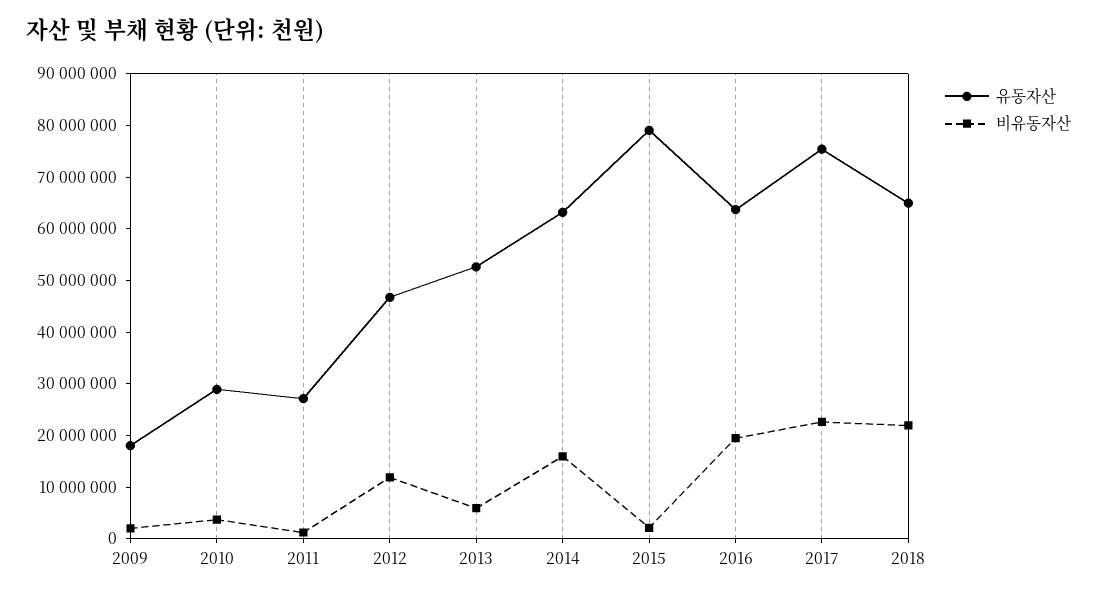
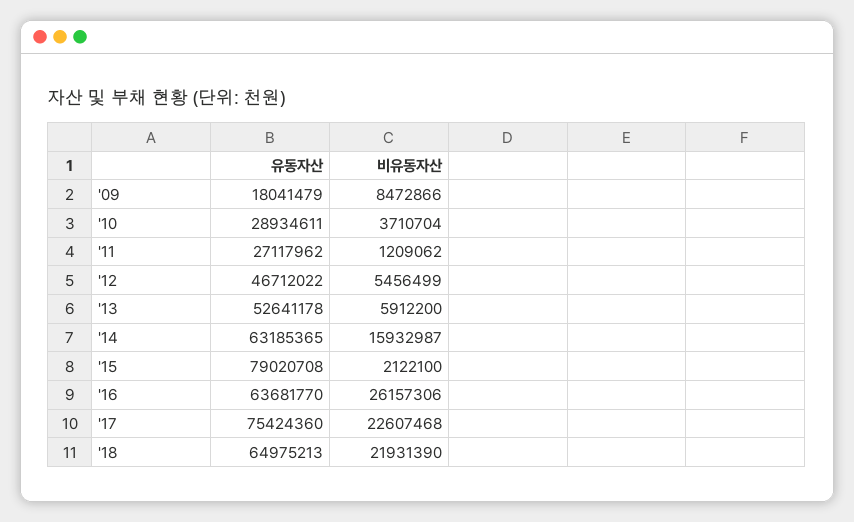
비유동자산, 2009: 2000000 -> 8472866
비유동자산, 2012: 12000000 -> 5456499
비유동자산, 2016: 20000000 -> 26157306

